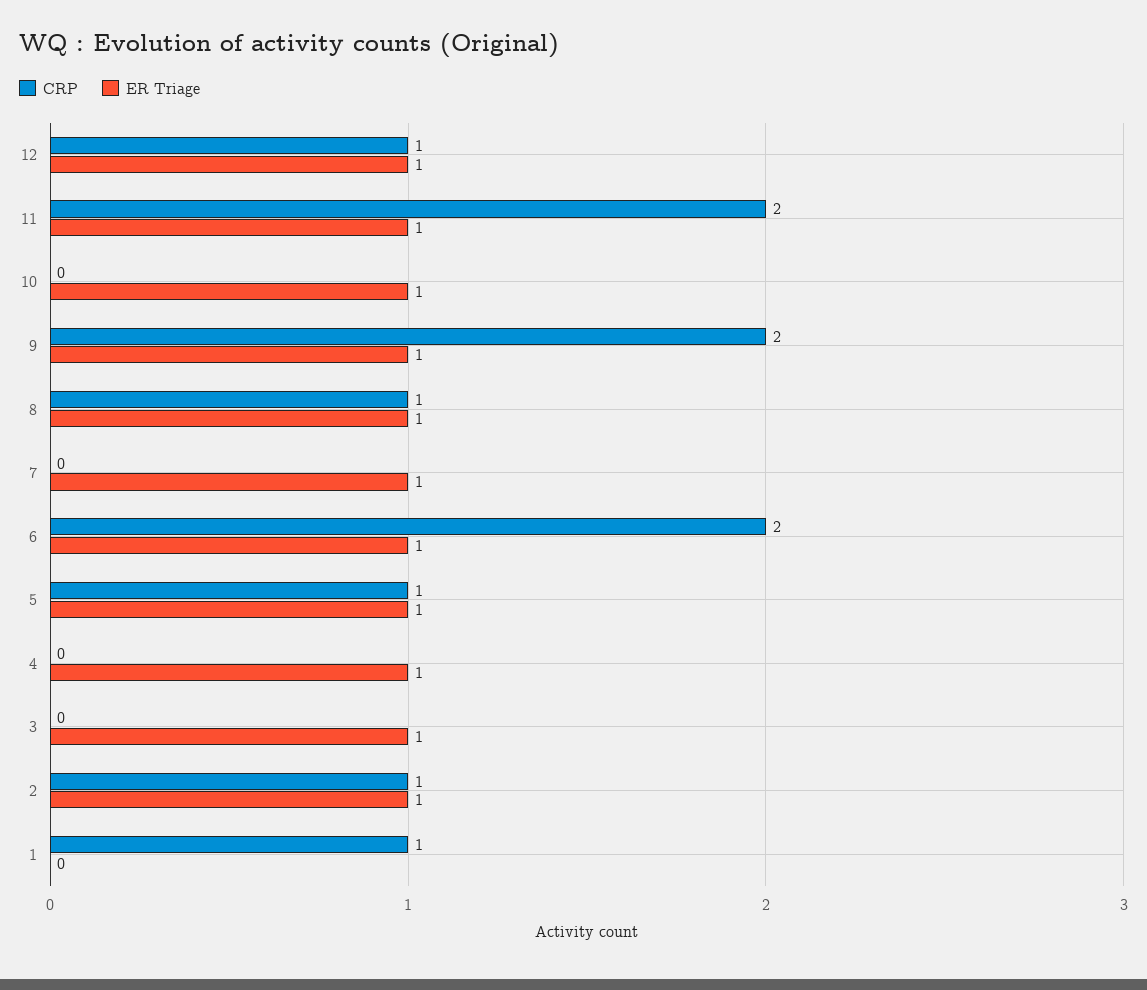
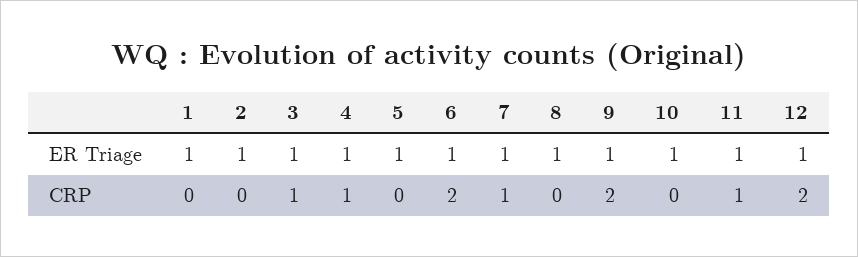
CRP, 12: 1 -> 2
CRP, 11: 2 -> 1
CRP, 8: 1 -> 0
CRP, 7: 0 -> 1
CRP, 5: 1 -> 0
CRP, 4: 0 -> 1
CRP, 3: 0 -> 1
CRP, 2: 1 -> 0
CRP, 1: 1 -> 0
ER Triage, 1: 0 -> 1

